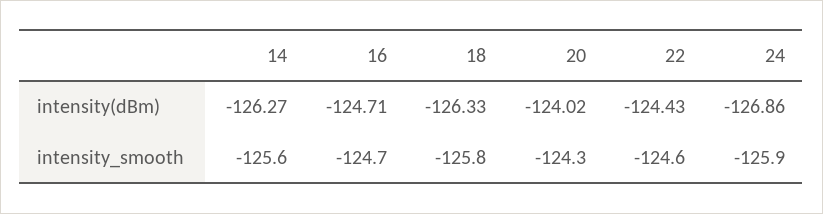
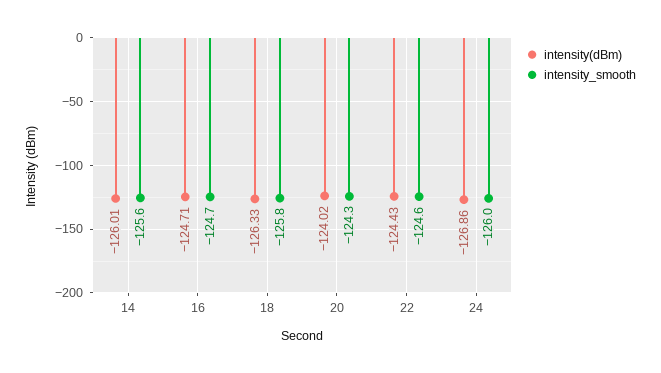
intensity(dBm), 14: -126.27 -> -126.01
intensity_smooth, 24: -125.9 -> -126

